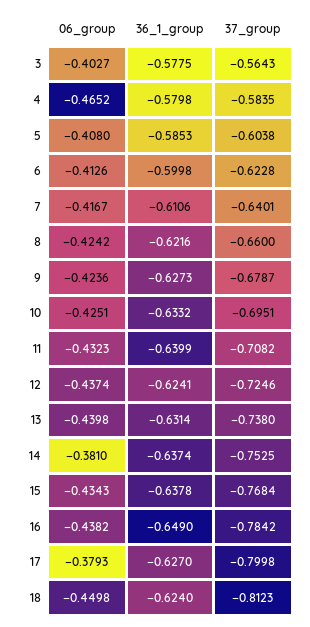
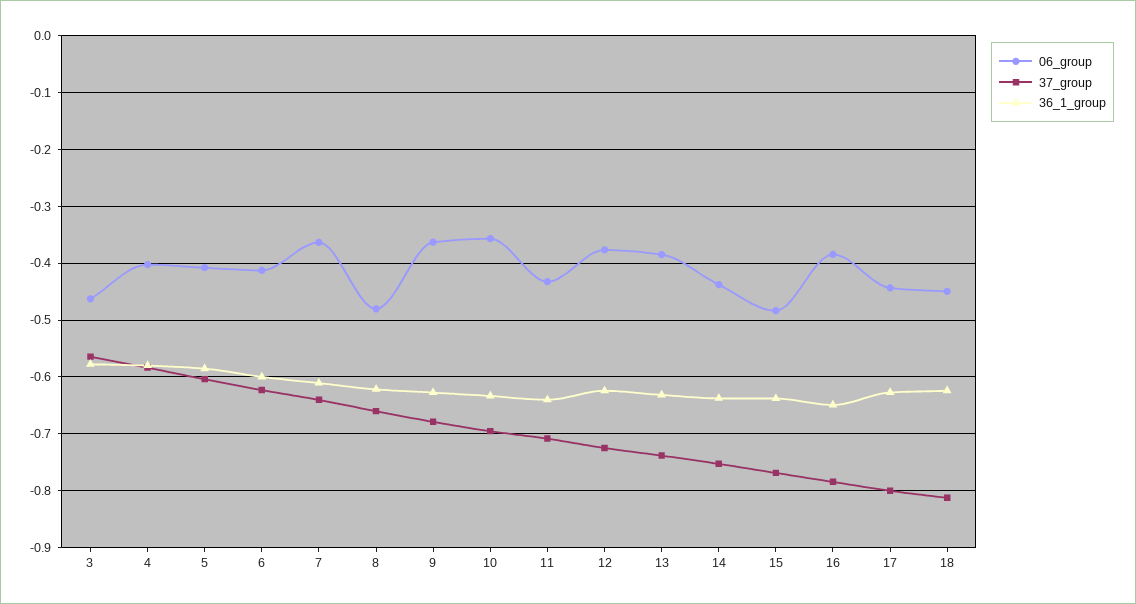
06_group, 3: -0.4027 -> -0.46
06_group, 4: -0.4652 -> -0.4
06_group, 7: -0.4167 -> -0.36
06_group, 8: -0.4242 -> -0.48
06_group, 9: -0.4236 -> -0.36
06_group, 10: -0.4251 -> -0.36
06_group, 12: -0.4374 -> -0.38
06_group, 13: -0.4398 -> -0.38
06_group, 14: -0.381 -> -0.44
06_group, 15: -0.4343 -> -0.48
06_group, 16: -0.4382 -> -0.38
06_group, 17: -0.3793 -> -0.44

